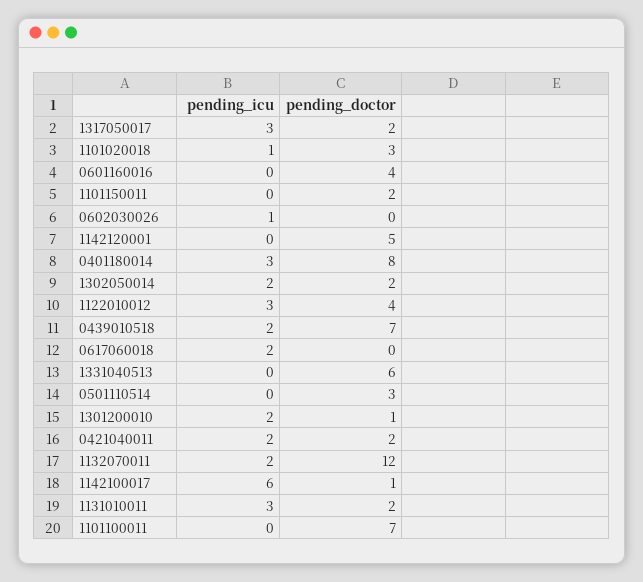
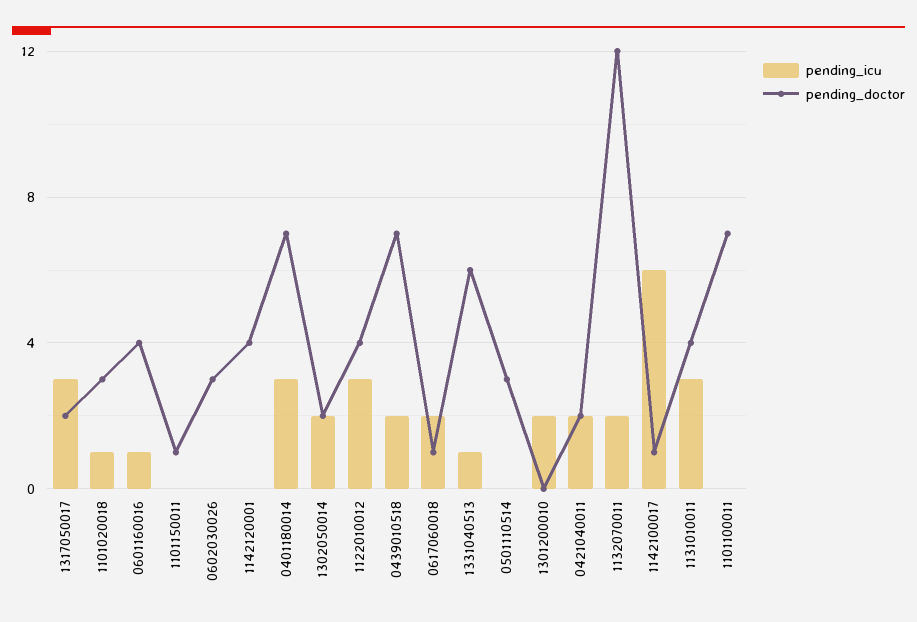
pending_icu, 0601160016: 0 -> 1
pending_doctor, 1101150011: 2 -> 1
pending_icu, 0602030026: 1 -> 0
pending_doctor, 0602030026: 0 -> 3
pending_doctor, 1142120001: 5 -> 4
pending_doctor, 0401180014: 8 -> 7
pending_doctor, 0617060018: 0 -> 1
pending_icu, 1331040513: 0 -> 1
pending_doctor, 1301200010: 1 -> 0
pending_doctor, 1131010011: 2 -> 4

